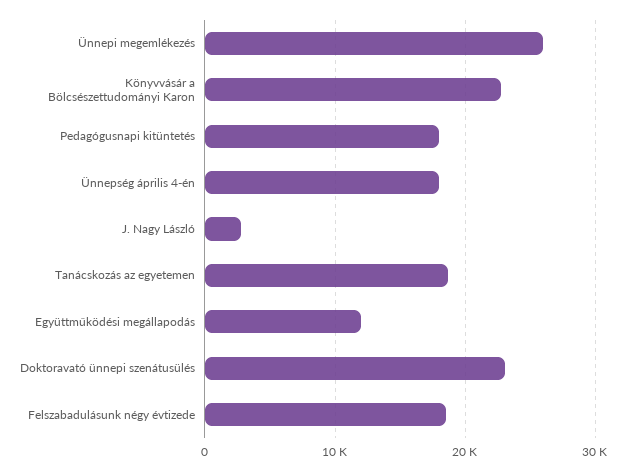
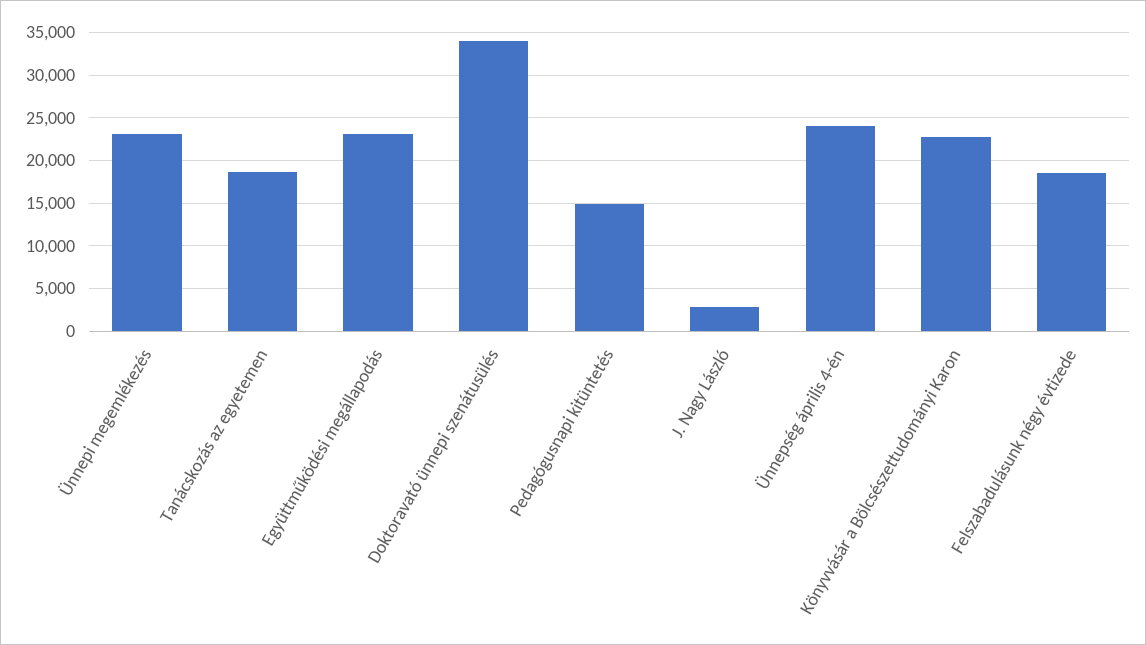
Ünnepi megemlékezés: 26000 -> 23000
Pedagógusnapi kitüntetés: 18000 -> 15000
Ünnepség április 4-én: 18000 -> 24000
Együttműködési megállapodás: 12000 -> 23000
Doktoravató ünnepi szenátusülés: 23000 -> 34000

